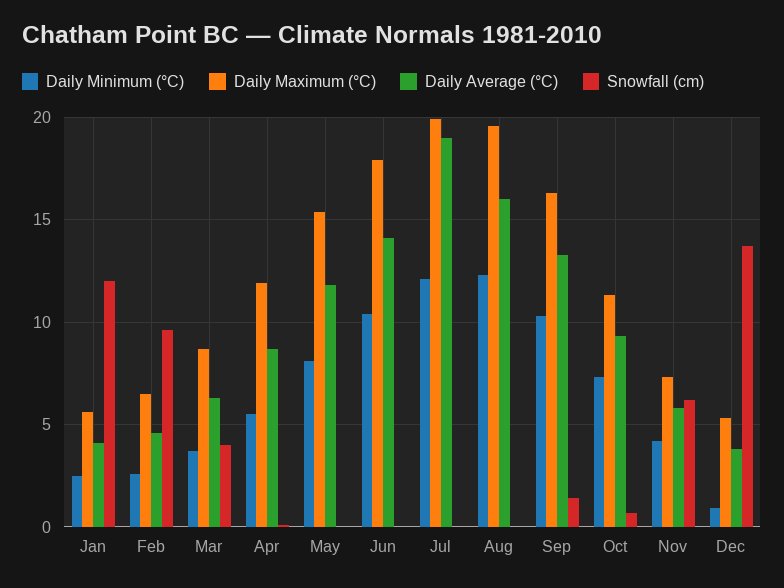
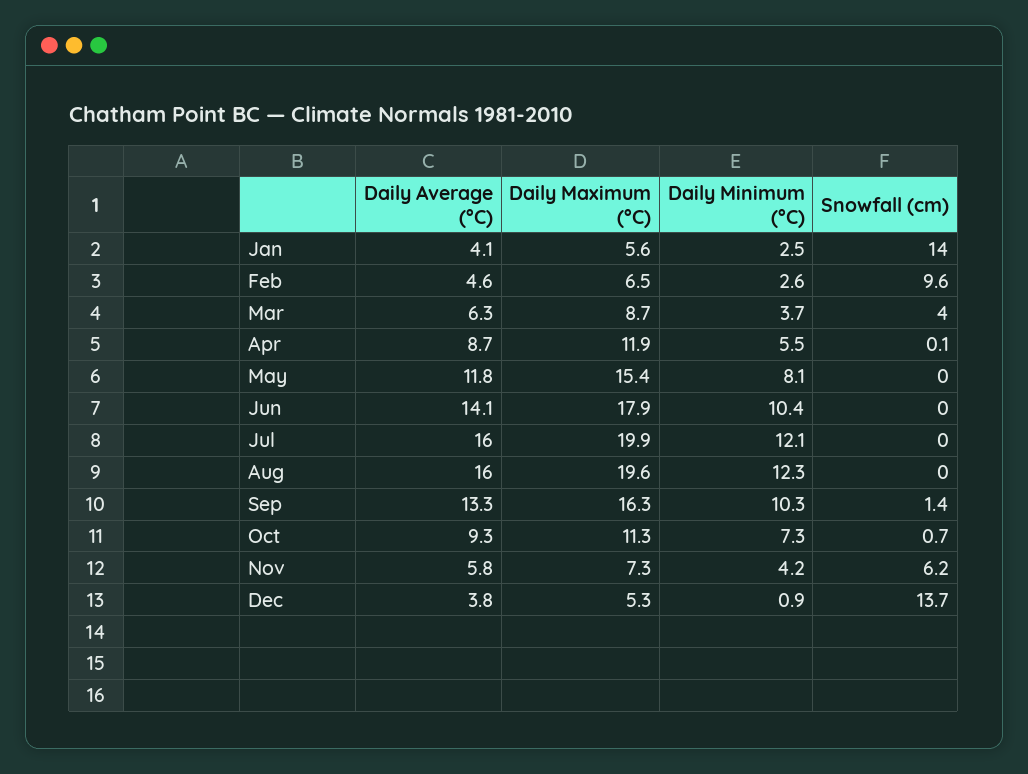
Snowfall (cm), Jan: 12 -> 14
Daily Average (°C), Jul: 19 -> 16

